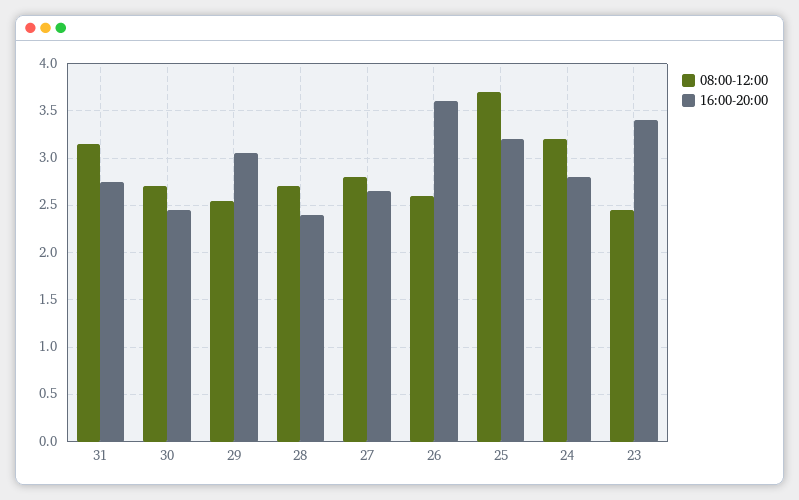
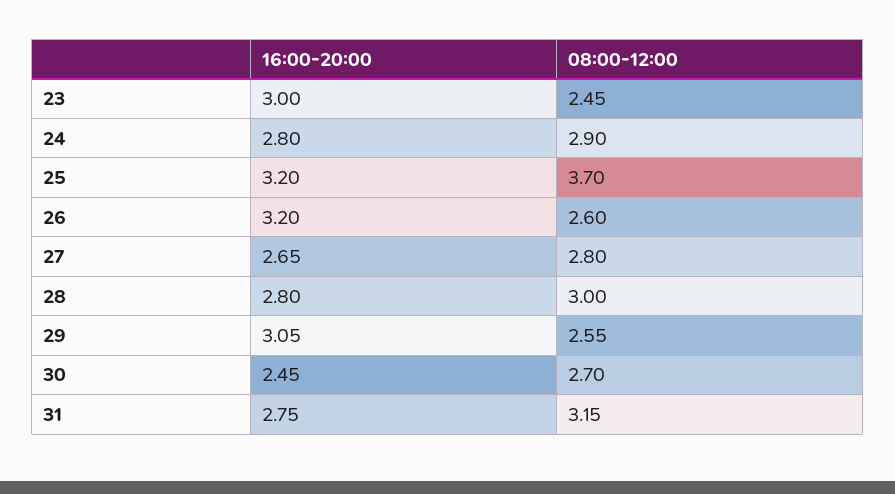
08:00-12:00, 28: 2.7 -> 3
16:00-20:00, 28: 2.4 -> 2.8
16:00-20:00, 26: 3.6 -> 3.2
08:00-12:00, 24: 3.2 -> 2.9
16:00-20:00, 23: 3.4 -> 3

